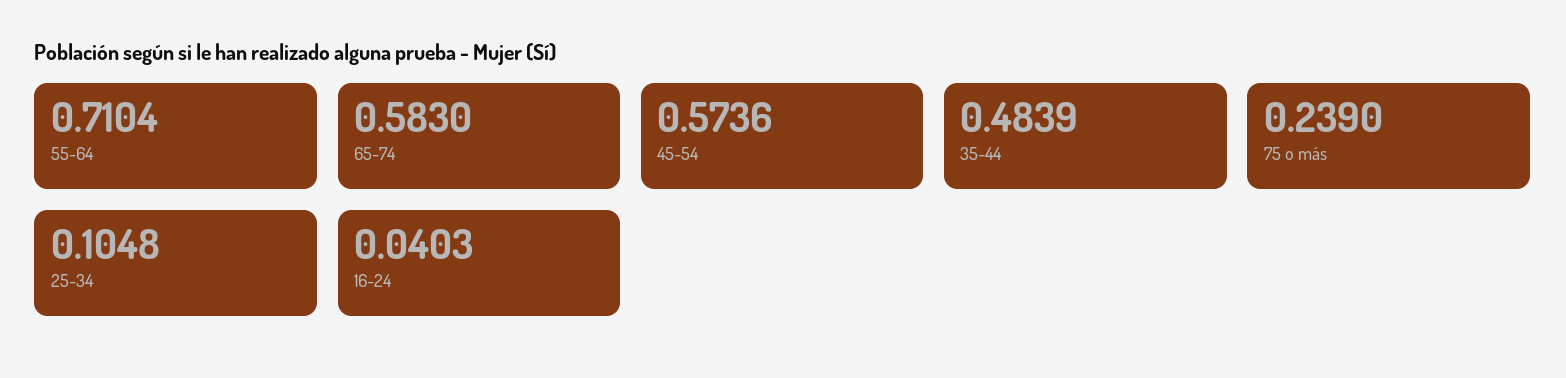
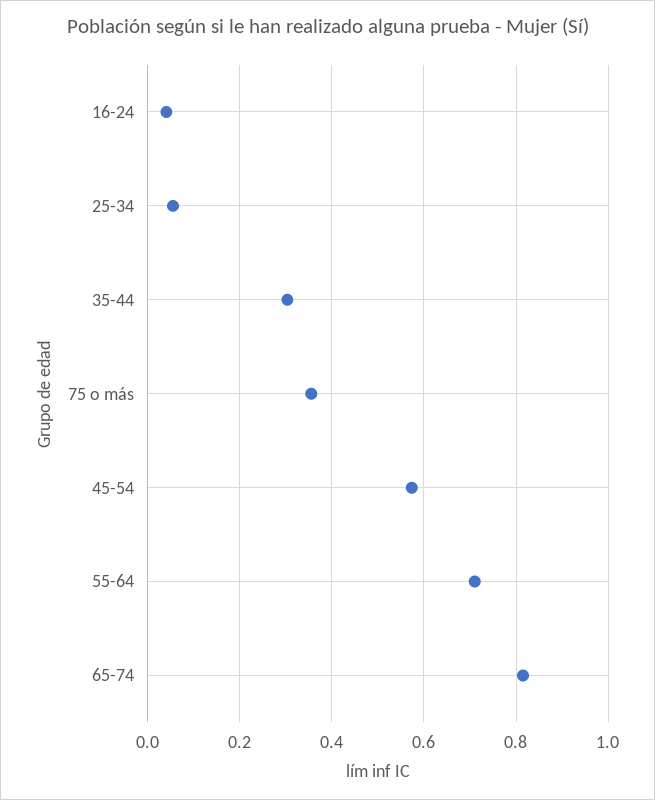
65-74: 0.583 -> 0.82
35-44: 0.4839 -> 0.3
75 o más: 0.239 -> 0.36
25-34: 0.1048 -> 0.06

